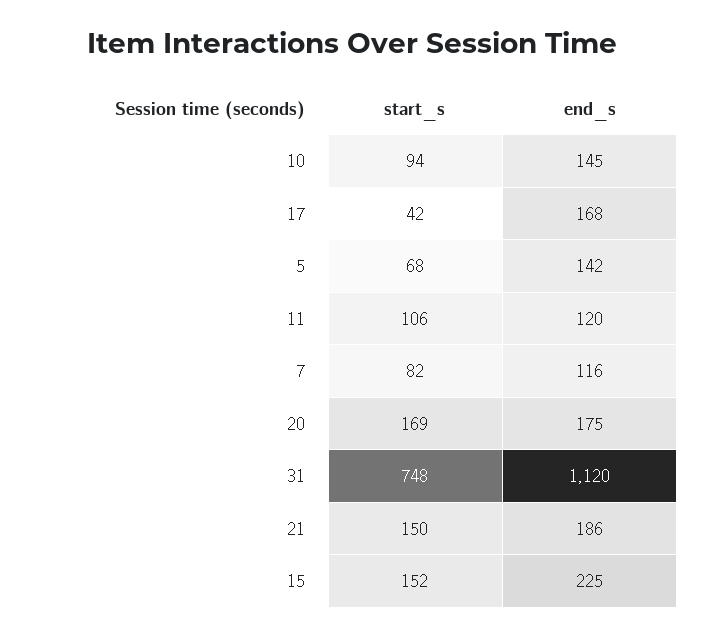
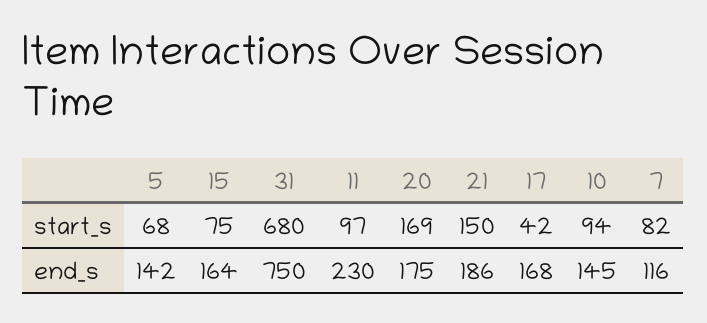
start_s, 11: 106 -> 97
end_s, 11: 120 -> 230
start_s, 31: 748 -> 680
end_s, 31: 1120 -> 750
start_s, 15: 152 -> 75
end_s, 15: 225 -> 164

